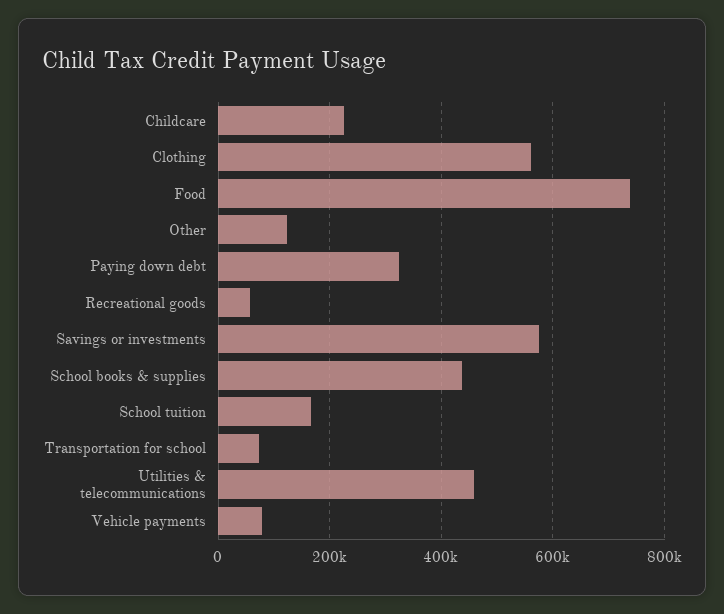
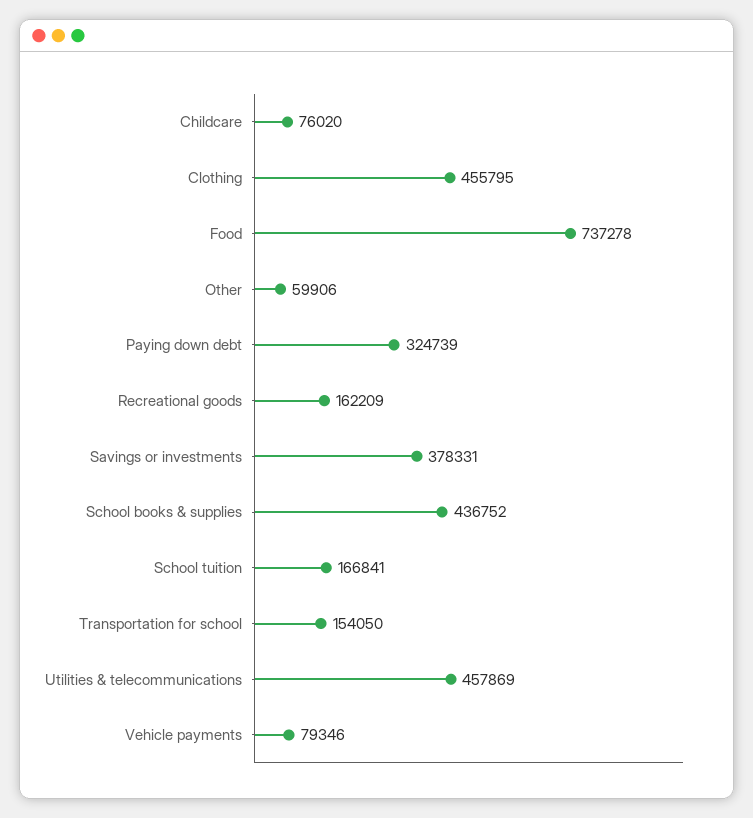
Childcare: 220000 -> 76020
Clothing: 560000 -> 455795
Other: 120000 -> 59906
Recreational goods: 60000 -> 162209
Savings or investments: 580000 -> 378331
Transportation for school: 80000 -> 154050

